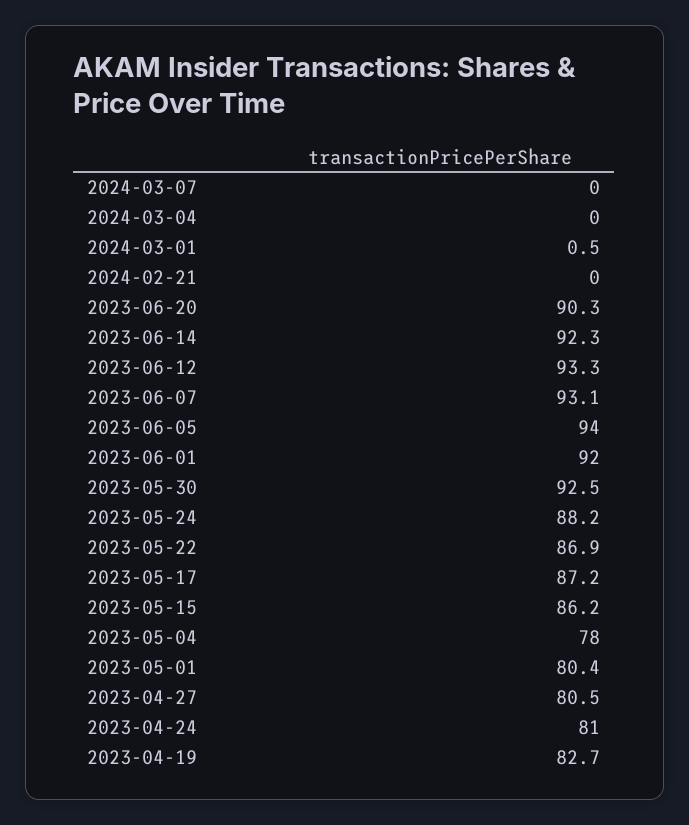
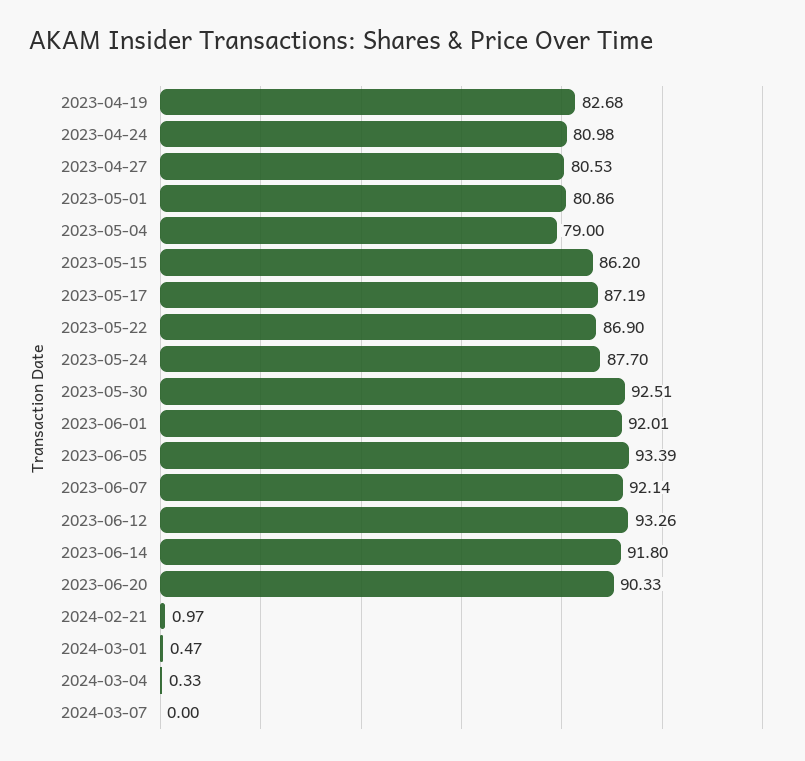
2024-03-04: 0 -> 0.33
2024-02-21: 0 -> 0.97
2023-06-14: 92.3 -> 91.8
2023-06-07: 93.1 -> 92.14
2023-06-05: 94 -> 93.39
2023-05-24: 88.2 -> 87.7
2023-05-04: 78 -> 79
2023-05-01: 80.4 -> 80.86

